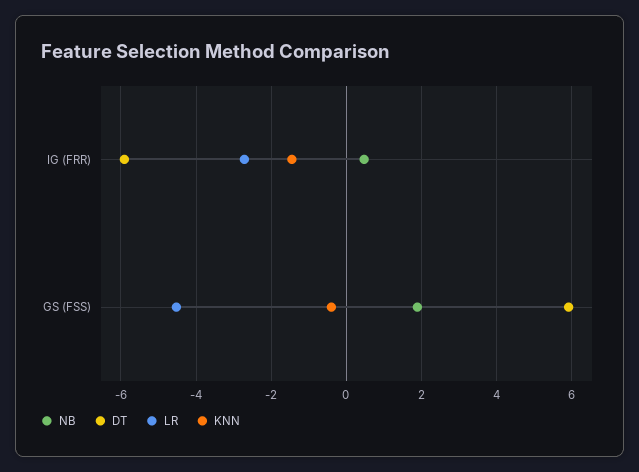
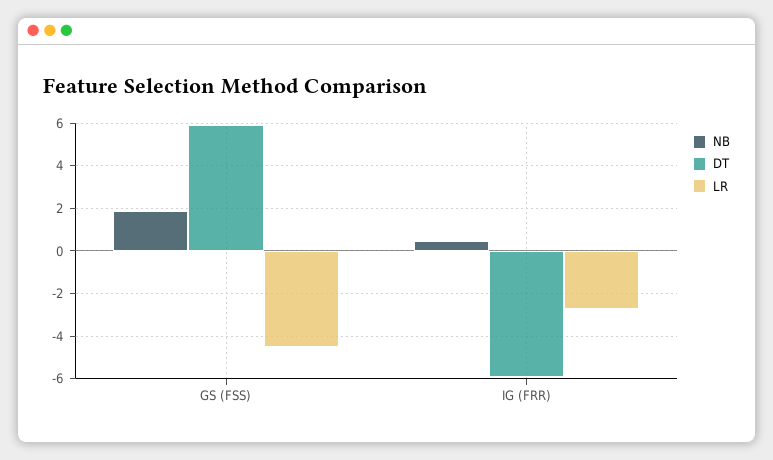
KNN, IG (FRR): -1.4 -> none
KNN, GS (FSS): -0.4 -> none

